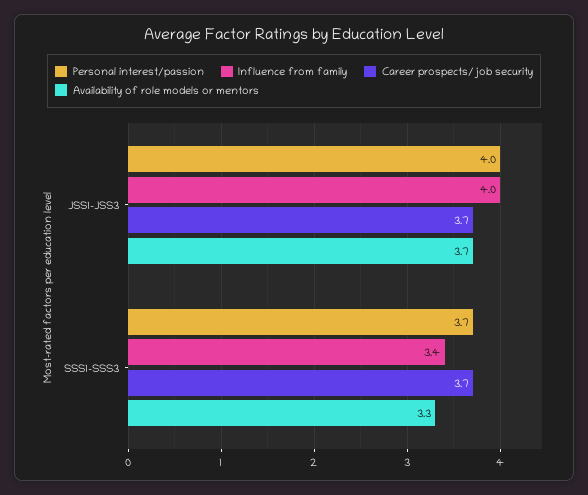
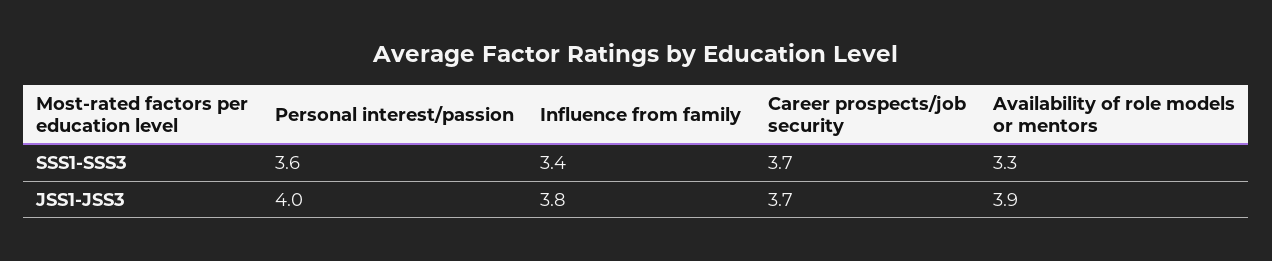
Influence from family, JSS1-JSS3: 4 -> 3.8
Availability of role models or mentors, JSS1-JSS3: 3.7 -> 3.9
Personal interest/passion, SSS1-SSS3: 3.7 -> 3.6

